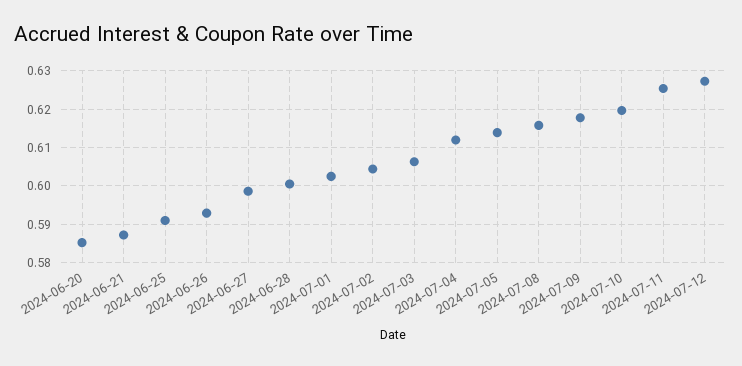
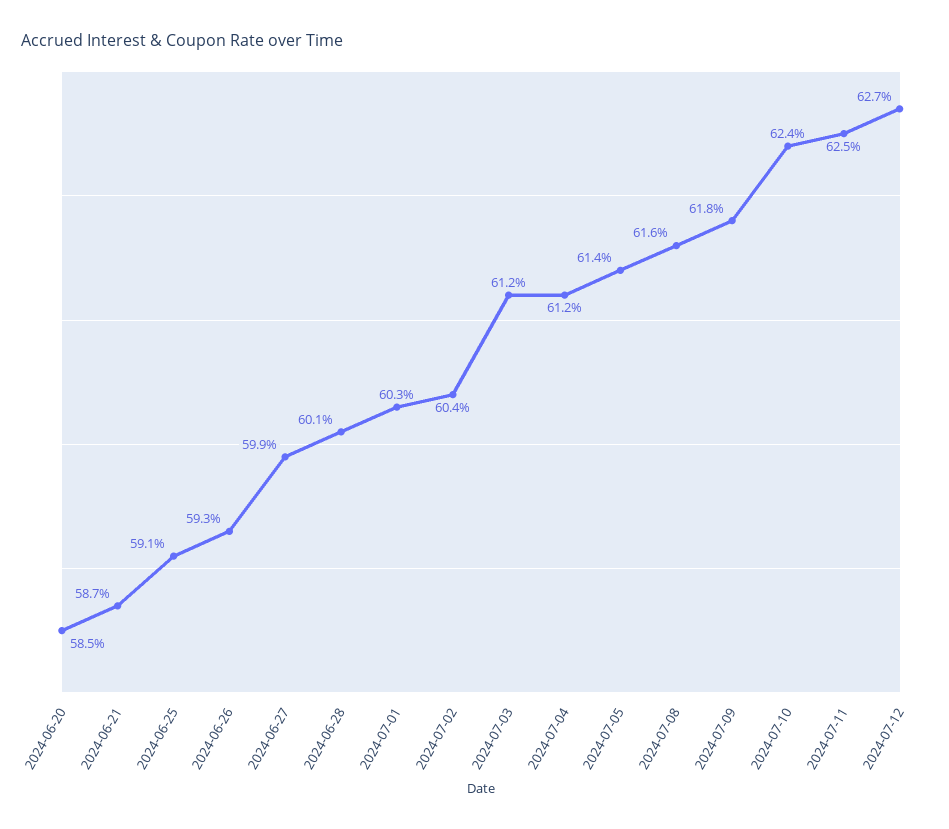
2024-07-03: 0.606 -> 0.612
2024-07-10: 0.62 -> 0.624

